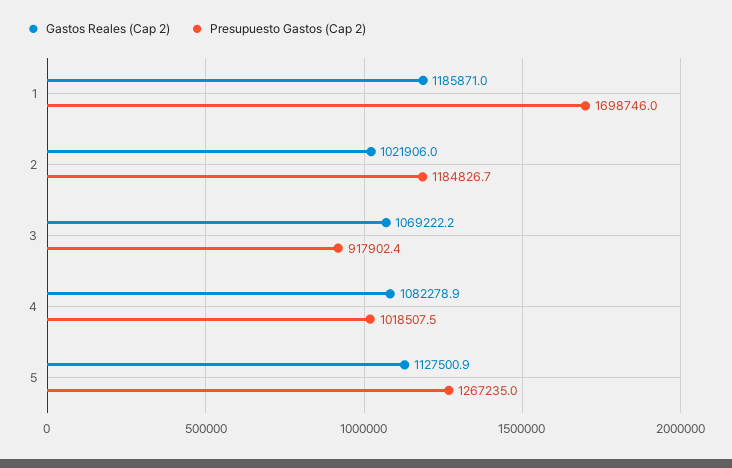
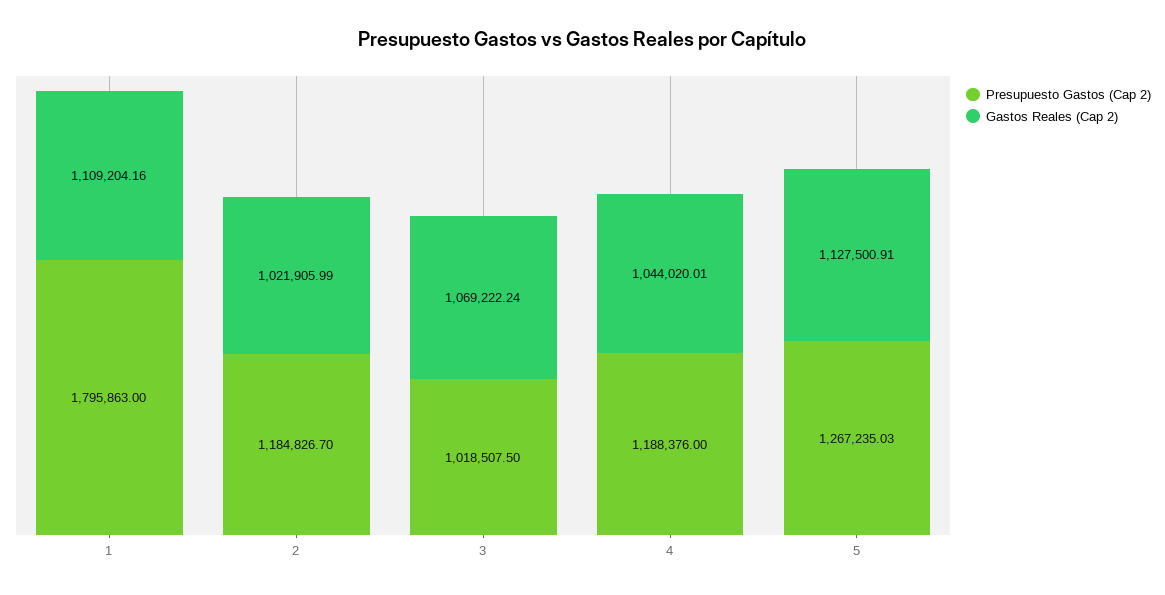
Gastos Reales (Cap 2), 1: 1185871 -> 1109204.16
Presupuesto Gastos (Cap 2), 1: 1698746 -> 1795863
Presupuesto Gastos (Cap 2), 3: 917902.4 -> 1018507.5
Gastos Reales (Cap 2), 4: 1082278.9 -> 1044020.01
Presupuesto Gastos (Cap 2), 4: 1018507.5 -> 1188376

